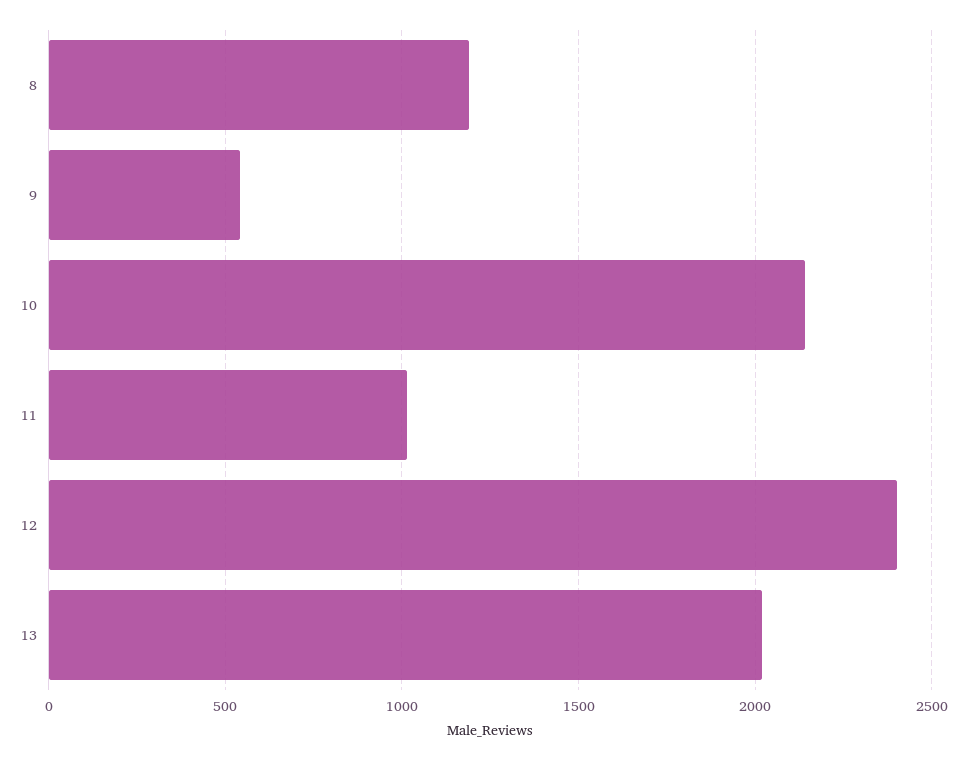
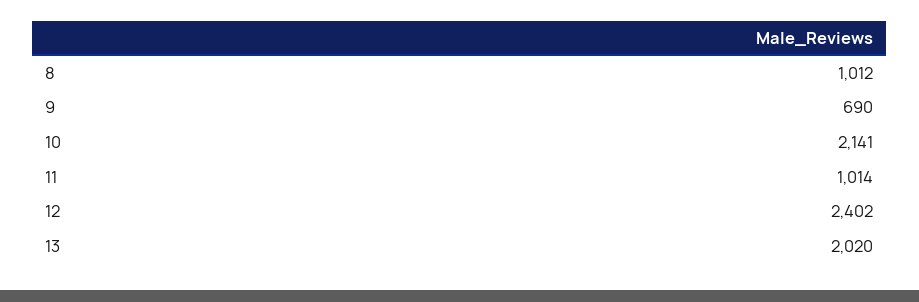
8: 1200 -> 1012
9: 550 -> 690

